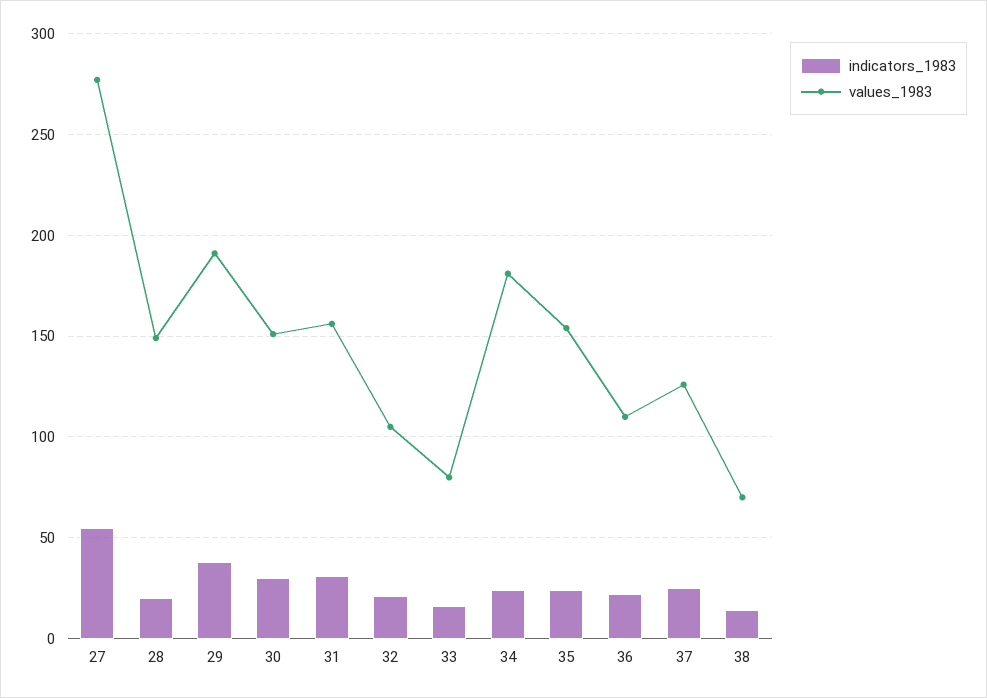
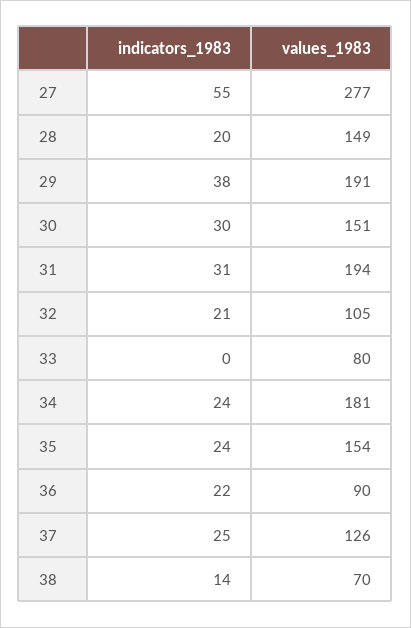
values_1983, 31: 155 -> 194
indicators_1983, 33: 15 -> 0
values_1983, 36: 110 -> 90

